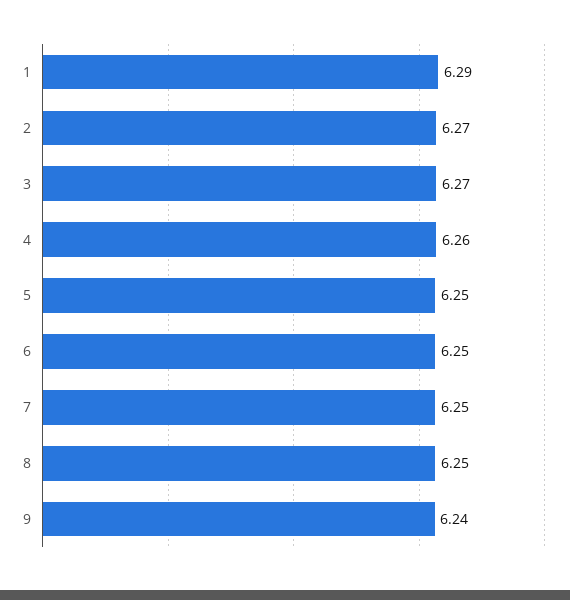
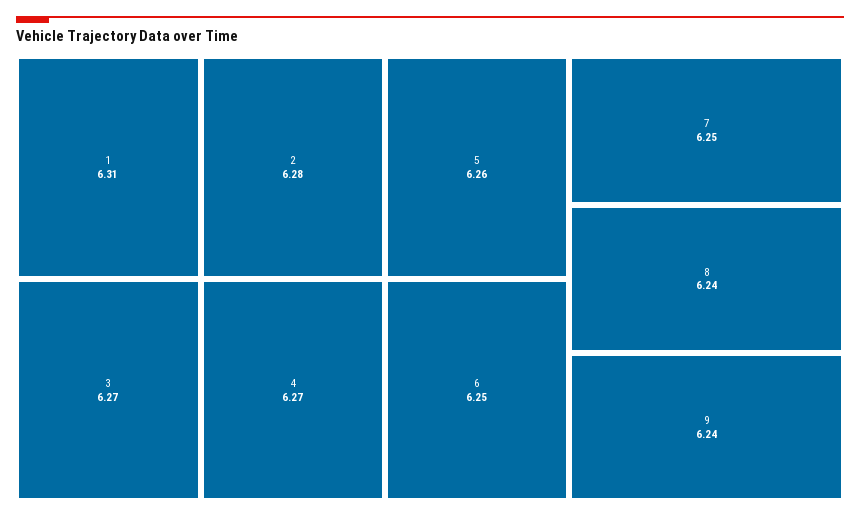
1: 6.29 -> 6.31
2: 6.27 -> 6.28
4: 6.26 -> 6.27
5: 6.25 -> 6.26
8: 6.25 -> 6.24

